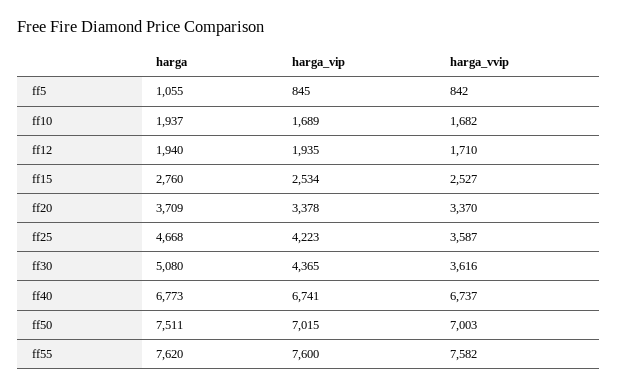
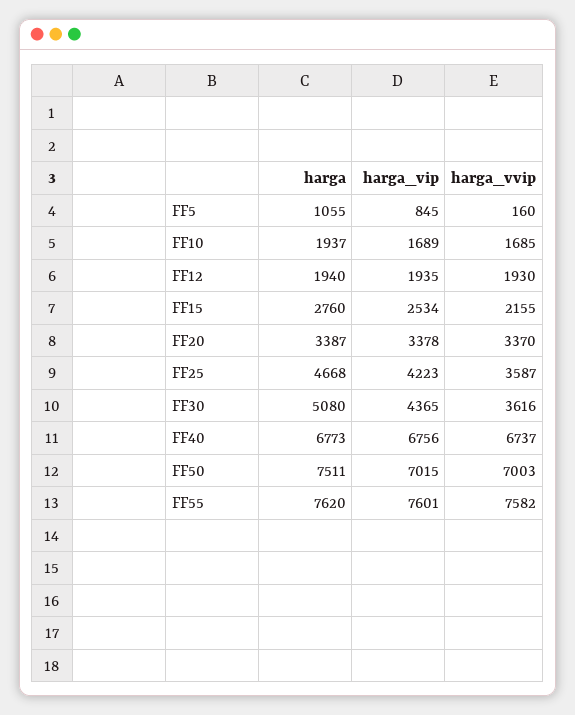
harga_vvip, ff5: 842 -> 160
harga_vvip, ff10: 1682 -> 1685
harga_vvip, ff12: 1710 -> 1930
harga_vvip, ff15: 2527 -> 2155
harga, ff20: 3709 -> 3387
harga_vip, ff40: 6741 -> 6756
harga_vip, ff55: 7600 -> 7601

